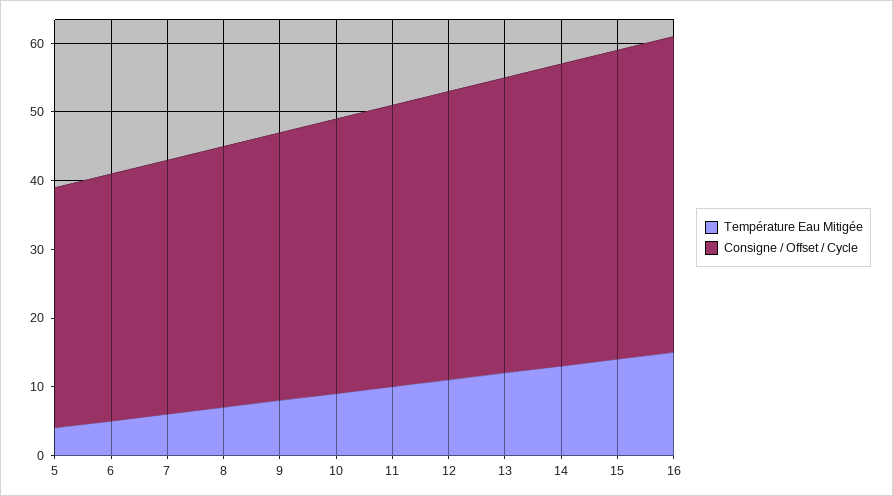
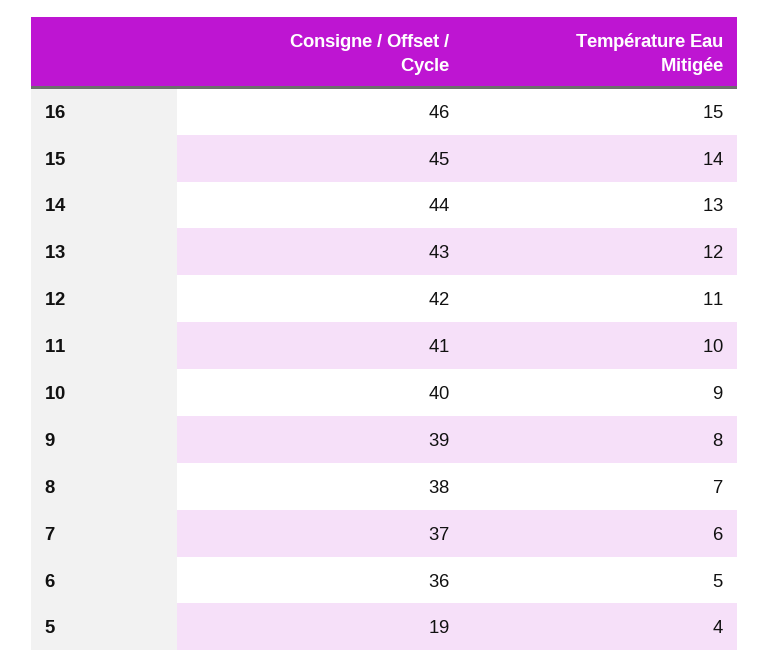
Consigne / Offset / Cycle, 5: 35 -> 19

